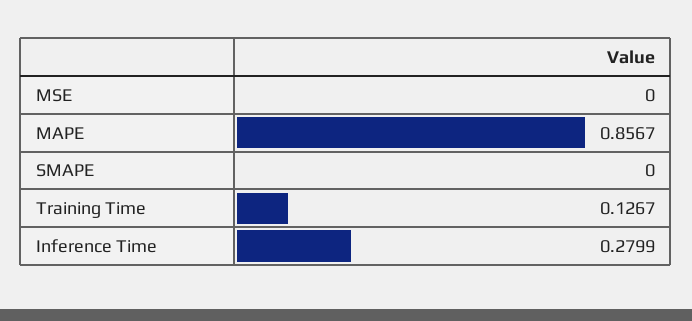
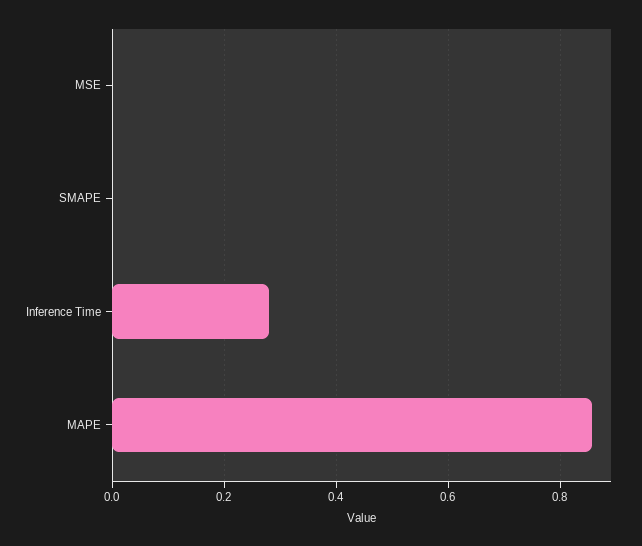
Training Time: 0.1267 -> none

